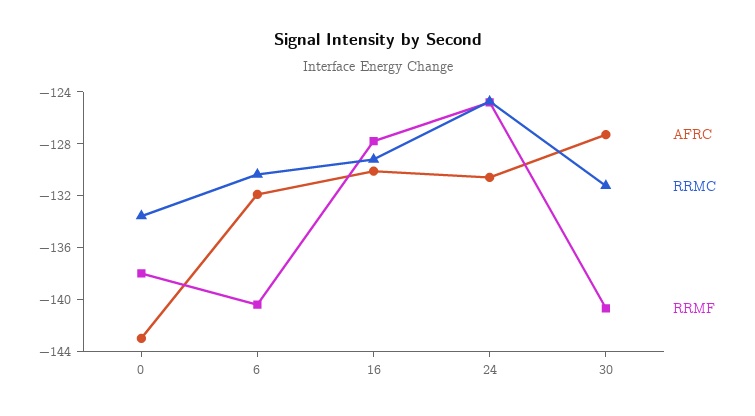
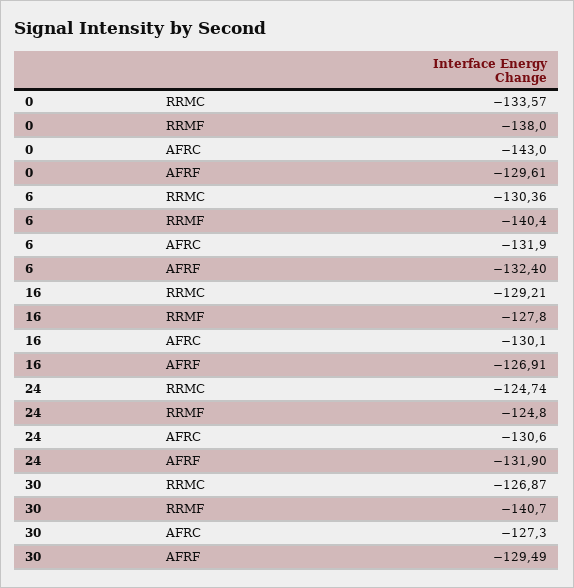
RRMC, 30: -131 -> -126.87
AFRF, 0: none -> -129.61
AFRF, 6: none -> -132.4
AFRF, 16: none -> -126.91
AFRF, 24: none -> -131.9
AFRF, 30: none -> -129.49

